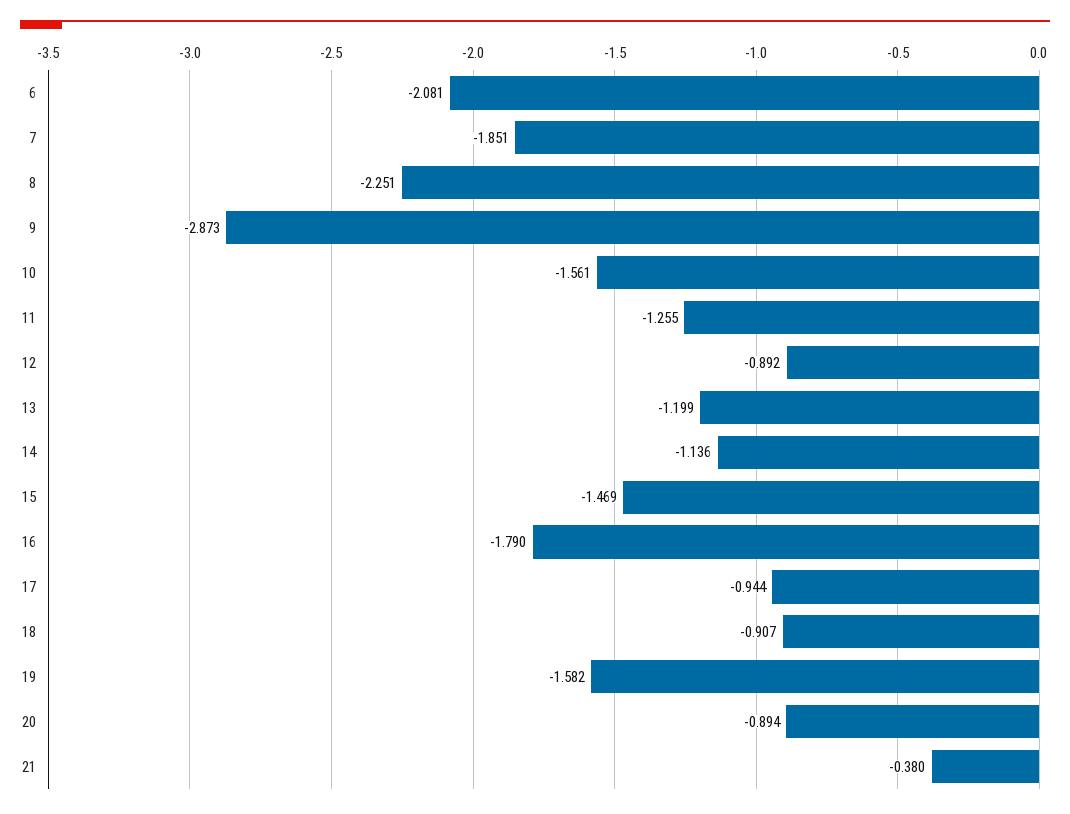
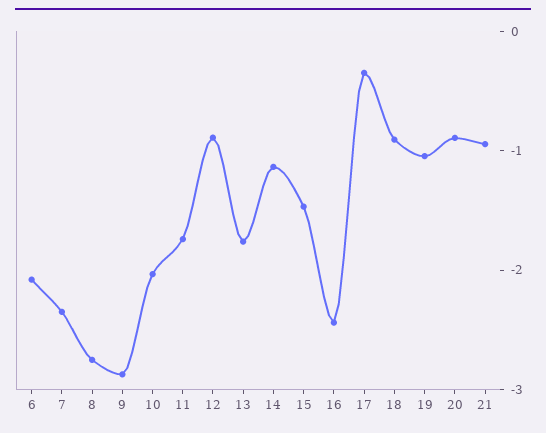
7: -1.851 -> -2.4
8: -2.251 -> -2.8
10: -1.561 -> -2
11: -1.255 -> -1.8
13: -1.199 -> -1.8
16: -1.79 -> -2.4
17: -0.944 -> -0.4
19: -1.582 -> -1
21: -0.38 -> -1

